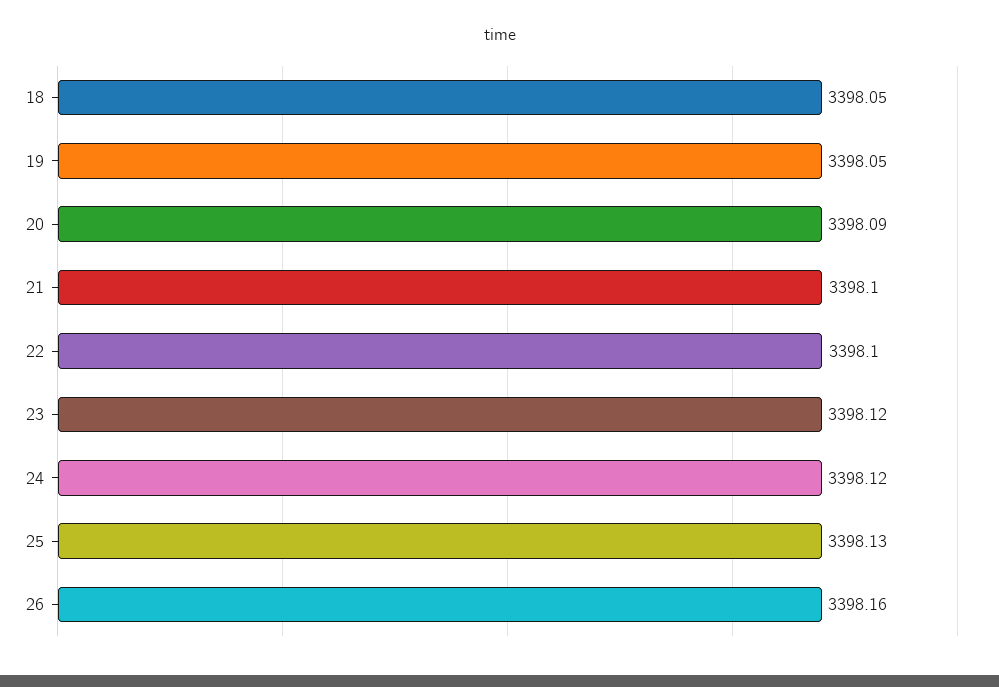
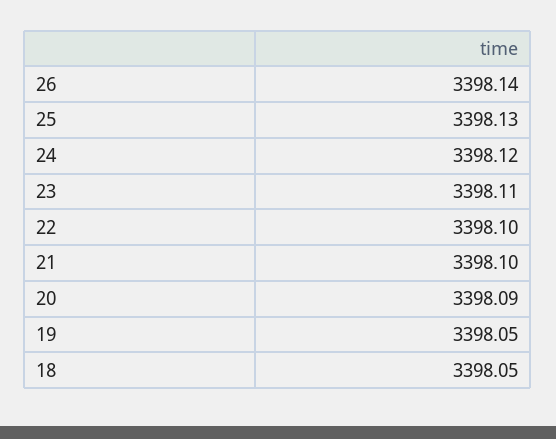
23: 3398.12 -> 3398.11
26: 3398.16 -> 3398.14

